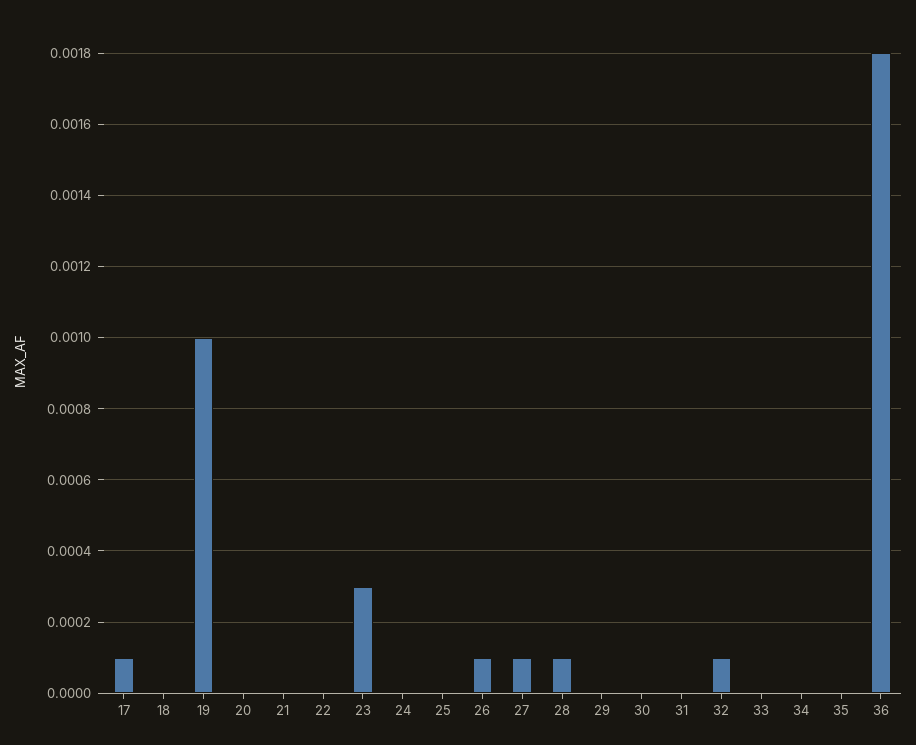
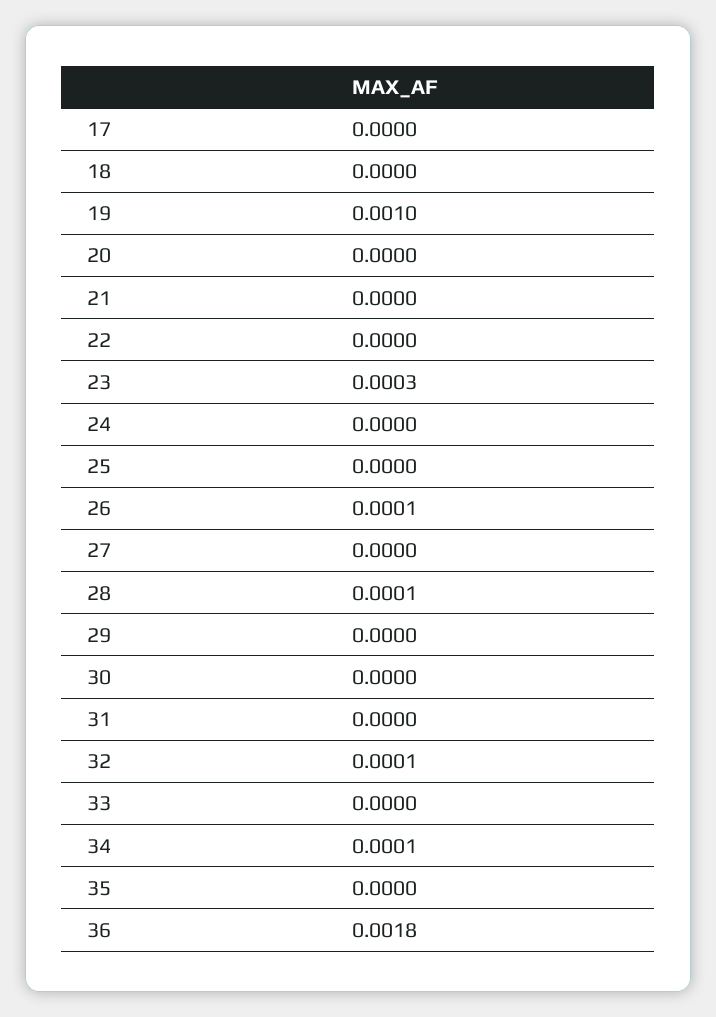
17: 0.0001 -> 0
27: 0.0001 -> 0
34: 0 -> 0.0001

